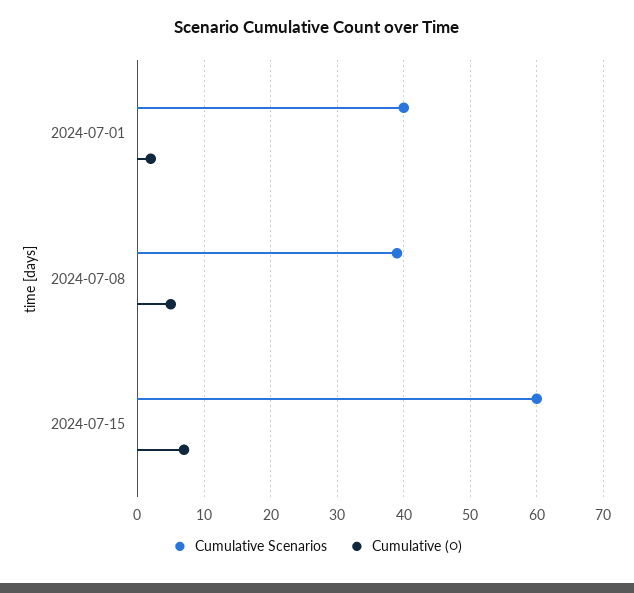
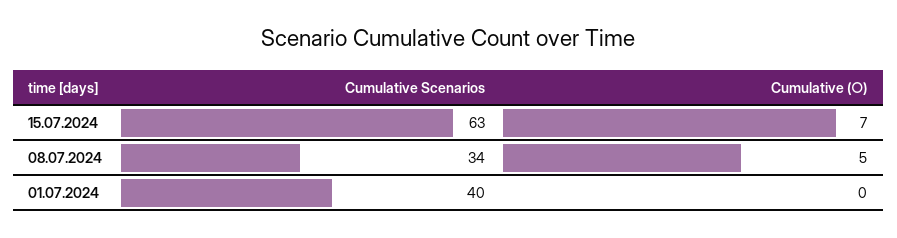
Cumulative (○), 2024-07-01: 2 -> 0
Cumulative Scenarios, 2024-07-08: 39 -> 34
Cumulative Scenarios, 2024-07-15: 60 -> 63

